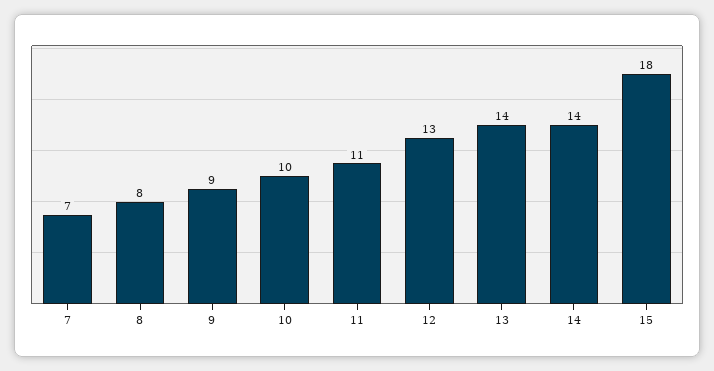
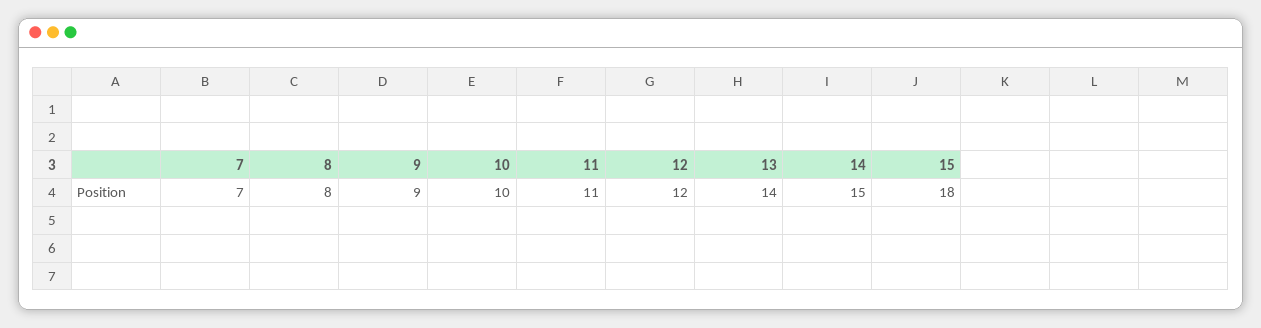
12: 13 -> 12
14: 14 -> 15

